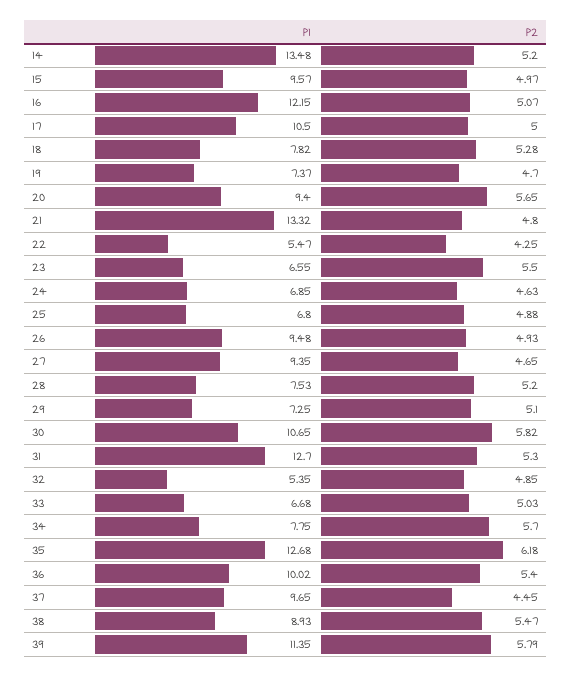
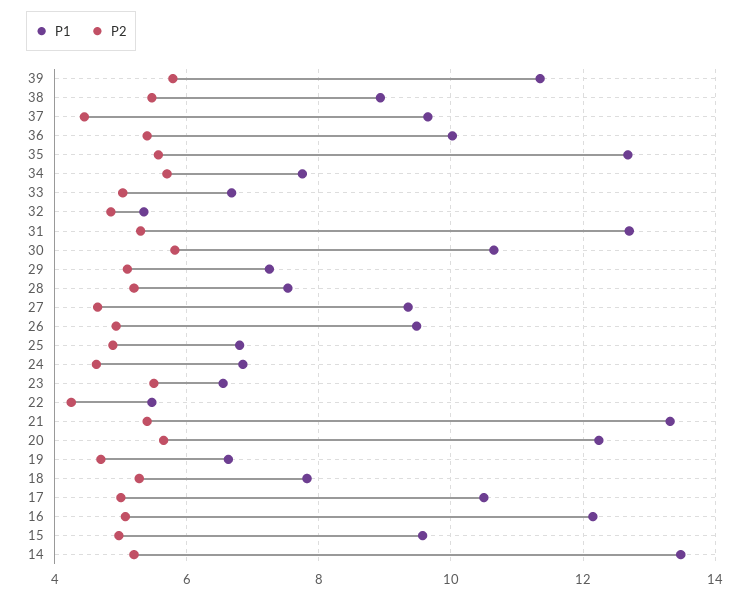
P1, 19: 7.37 -> 6.6
P1, 20: 9.4 -> 12.2
P2, 21: 4.8 -> 5.4
P2, 35: 6.18 -> 5.6

